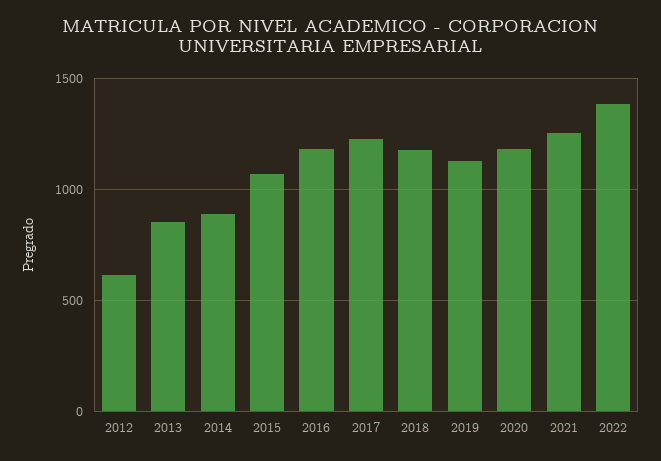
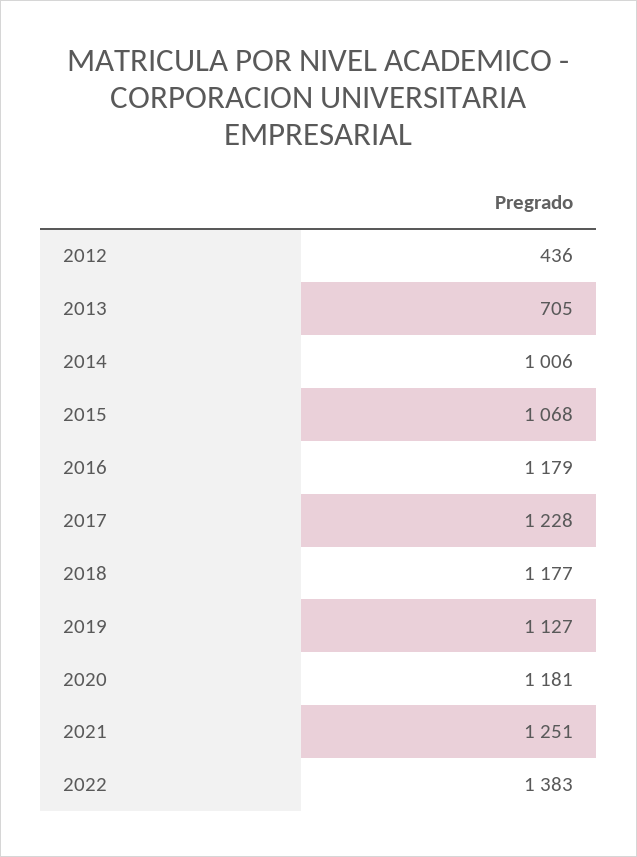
2012: 600 -> 436
2013: 850 -> 705
2014: 900 -> 1006

